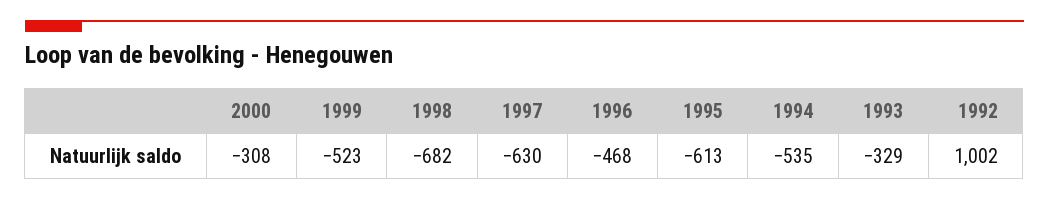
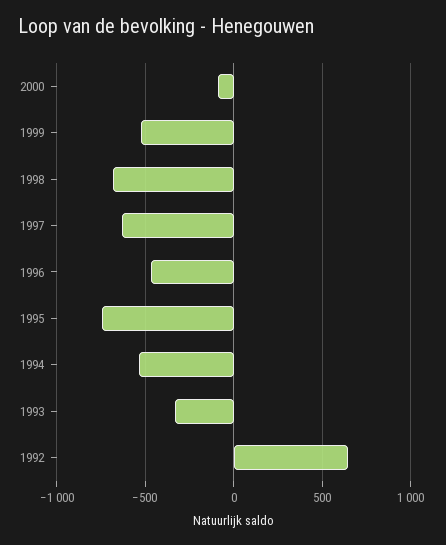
2000: -308 -> -100
1995: -613 -> -750
1992: 1002 -> 650

